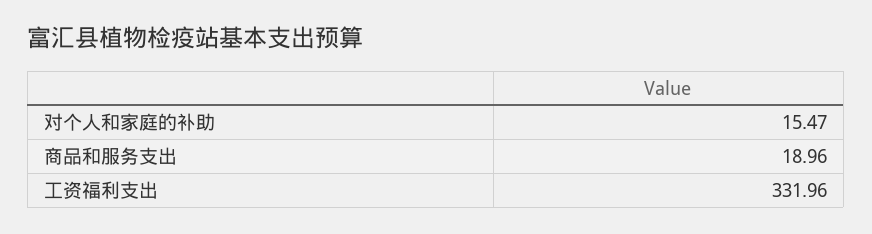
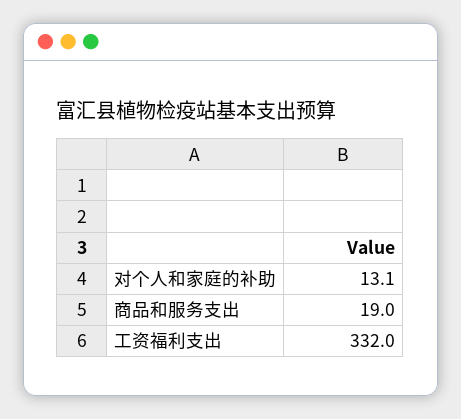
对个人和家庭的补助: 15.47 -> 13.1

